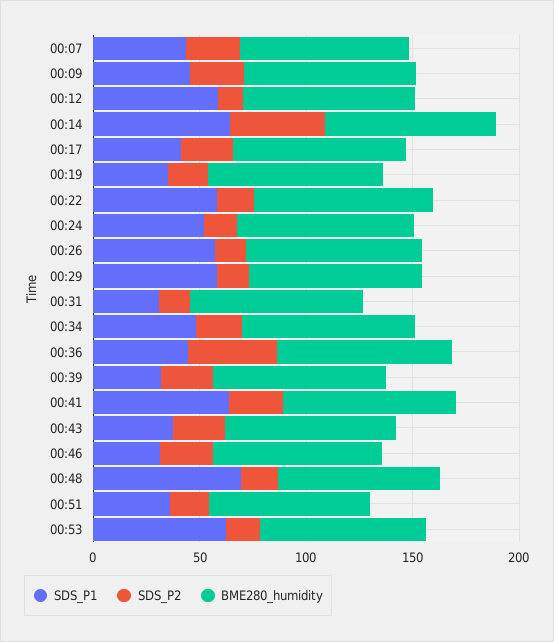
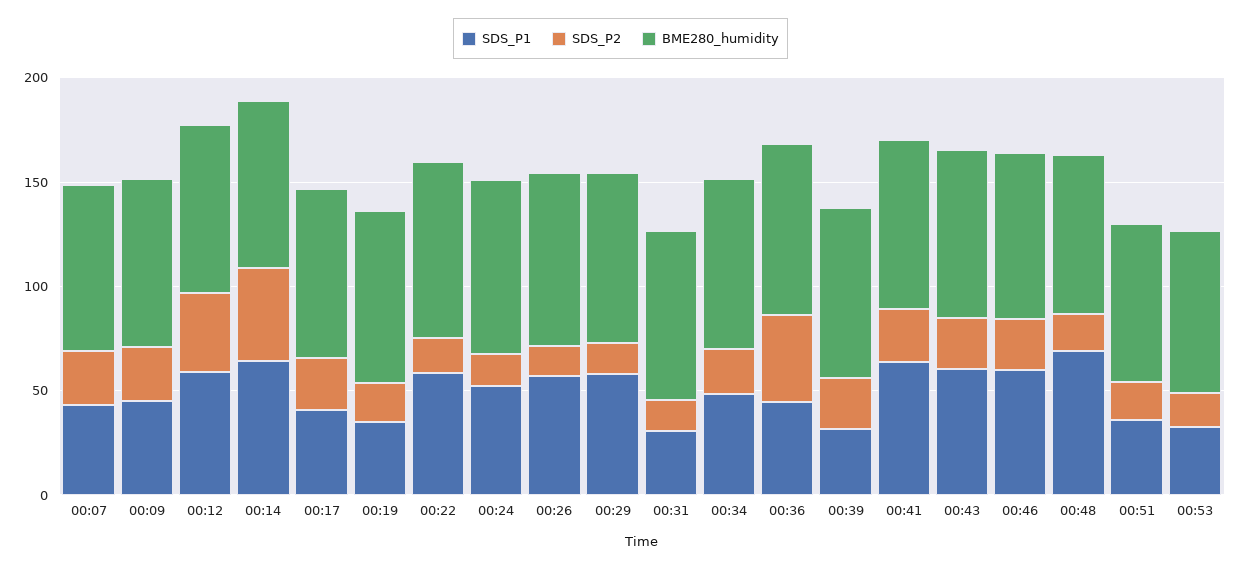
SDS_P2, 00:12: 10 -> 40
SDS_P1, 00:43: 40 -> 60
SDS_P1, 00:46: 30 -> 60
SDS_P1, 00:53: 60 -> 30

